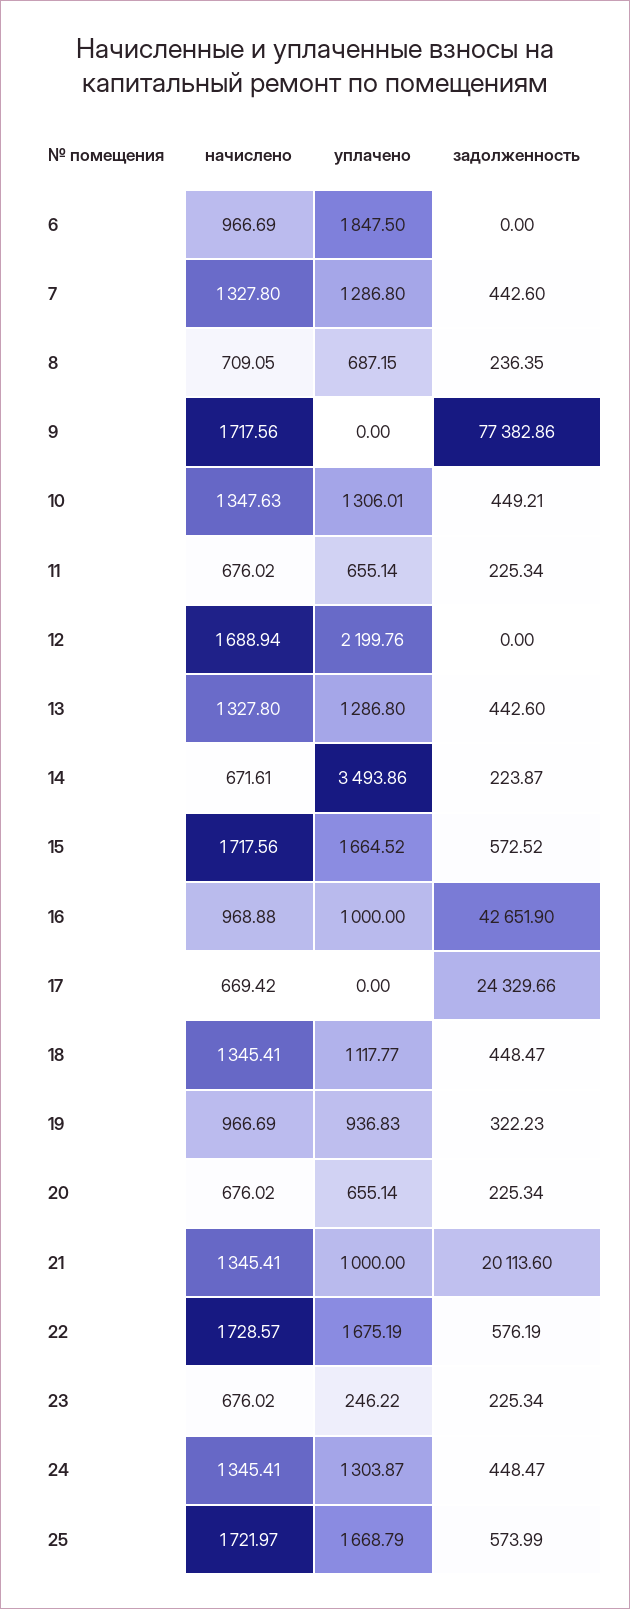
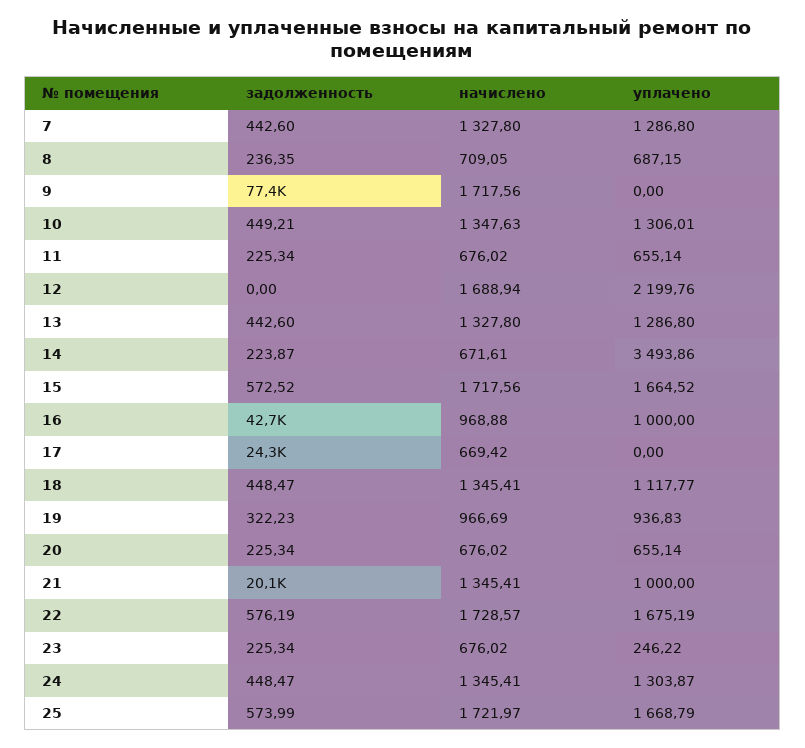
начислено, 6: 966.69 -> none
уплачено, 6: 1847.5 -> none
задолженность, 6: 0 -> none

